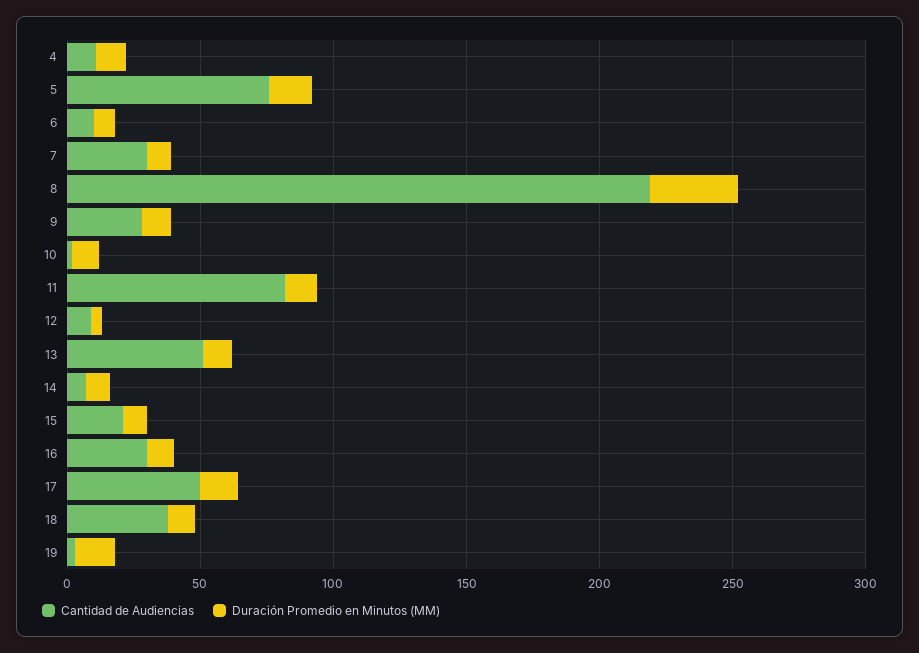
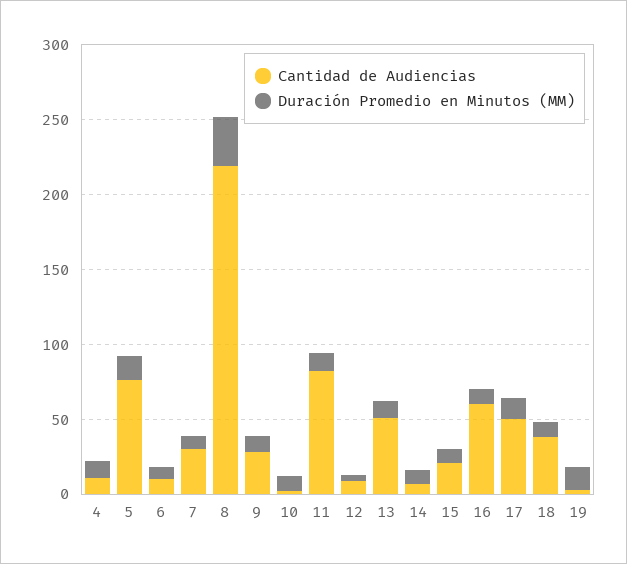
Cantidad de Audiencias, 16: 30 -> 60

